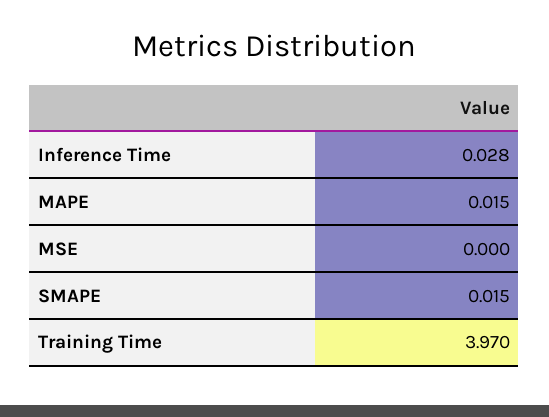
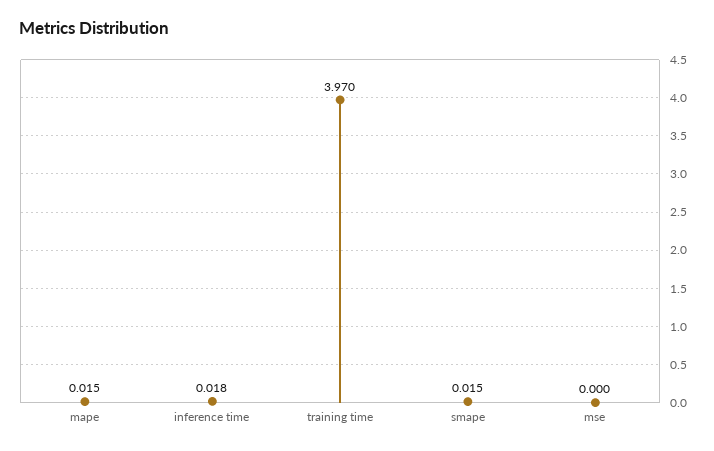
Inference Time: 0.028 -> 0.018

